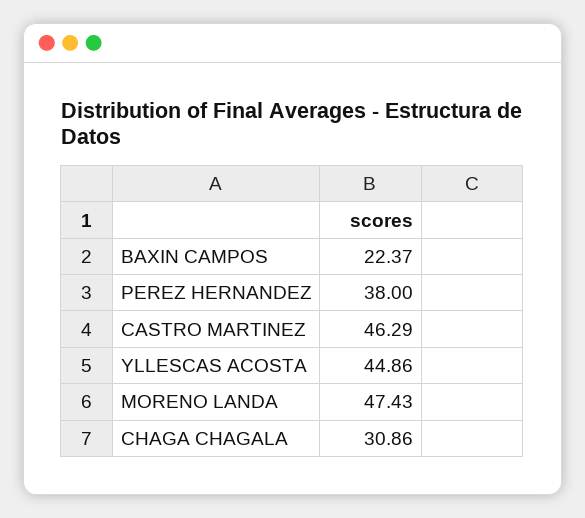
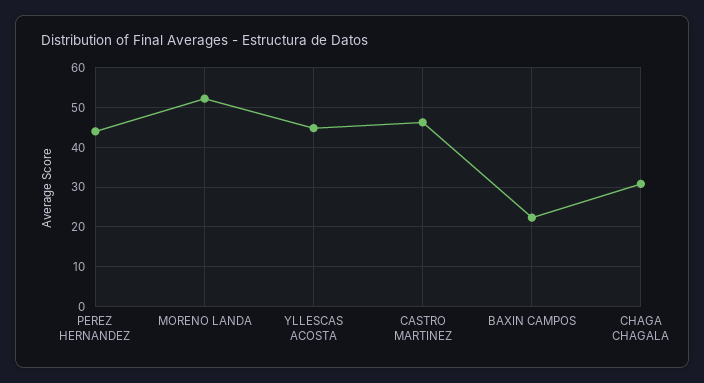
PEREZ HERNANDEZ: 38 -> 44
MORENO LANDA: 47.43 -> 52

